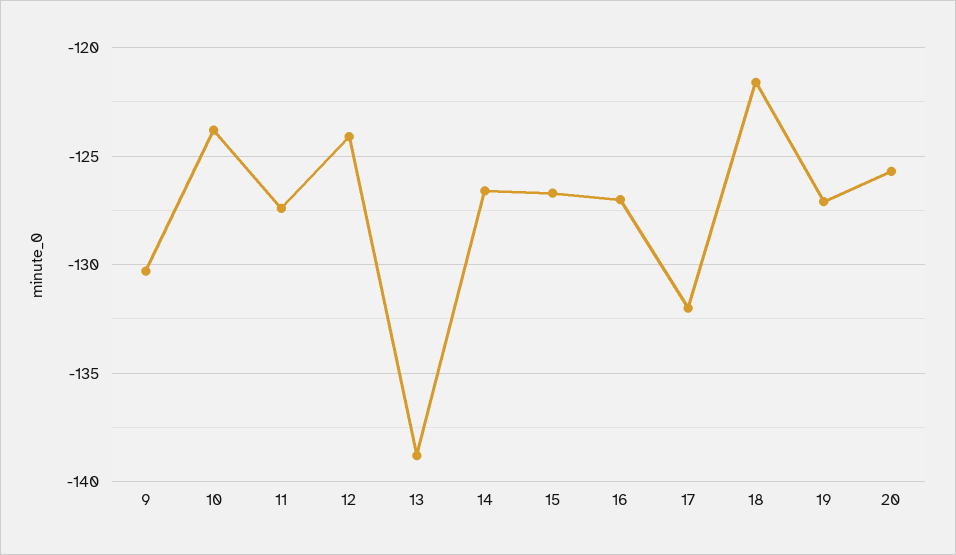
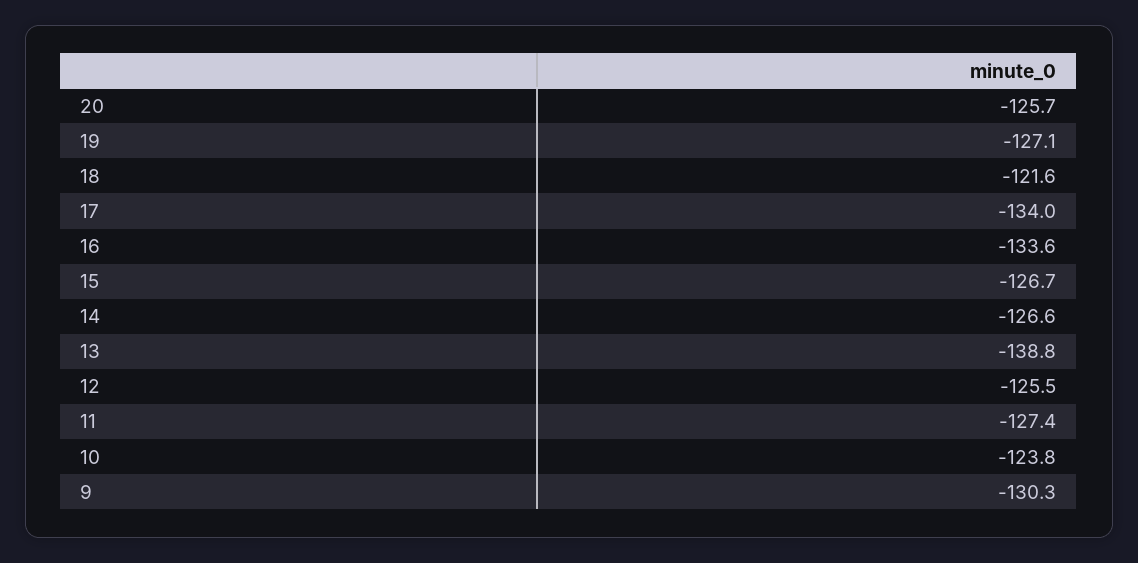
12: -124 -> -125.5
16: -127 -> -133.6
17: -132 -> -134

